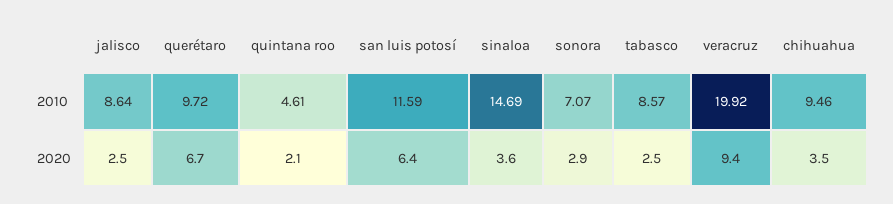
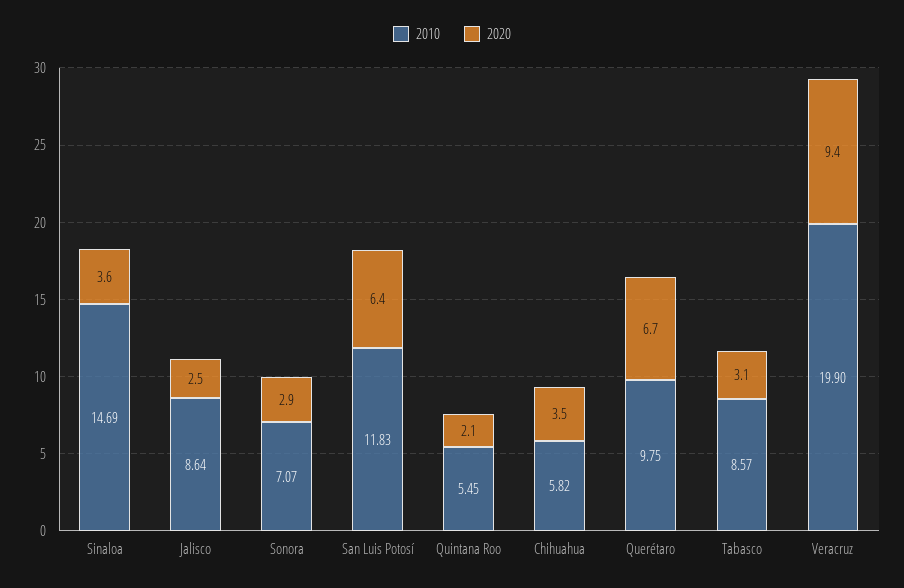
2010, querétaro: 9.72 -> 9.75
2010, quintana roo: 4.61 -> 5.45
2010, san luis potosí: 11.59 -> 11.83
2010, veracruz: 19.92 -> 19.9
2010, chihuahua: 9.46 -> 5.82
2020, tabasco: 2.5 -> 3.1

